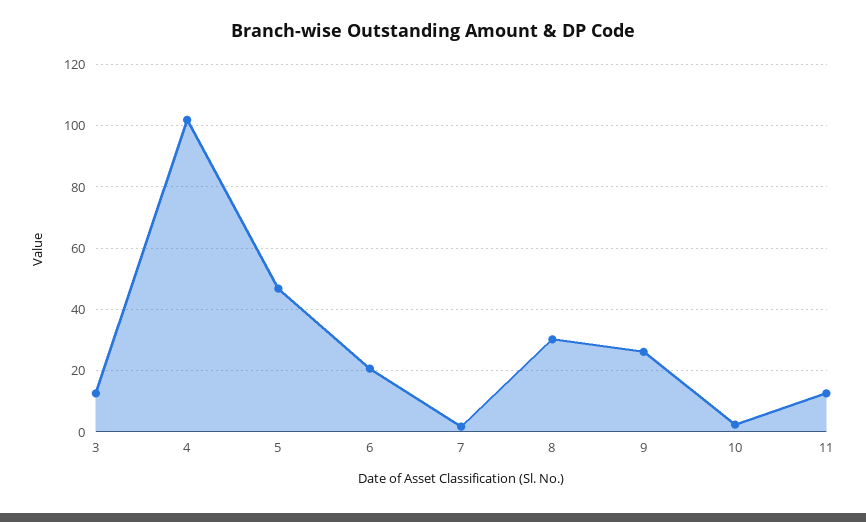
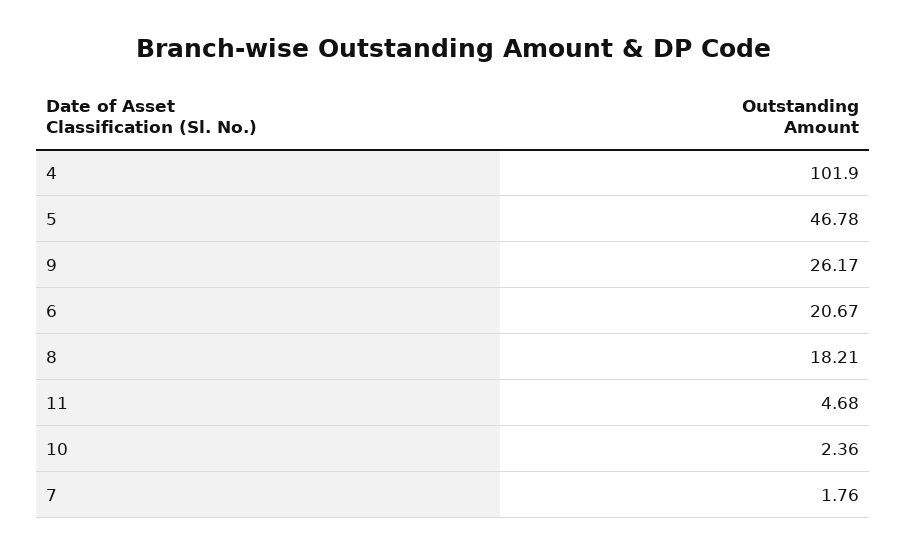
3: 12 -> none
8: 30 -> 18.21
11: 12 -> 4.68

